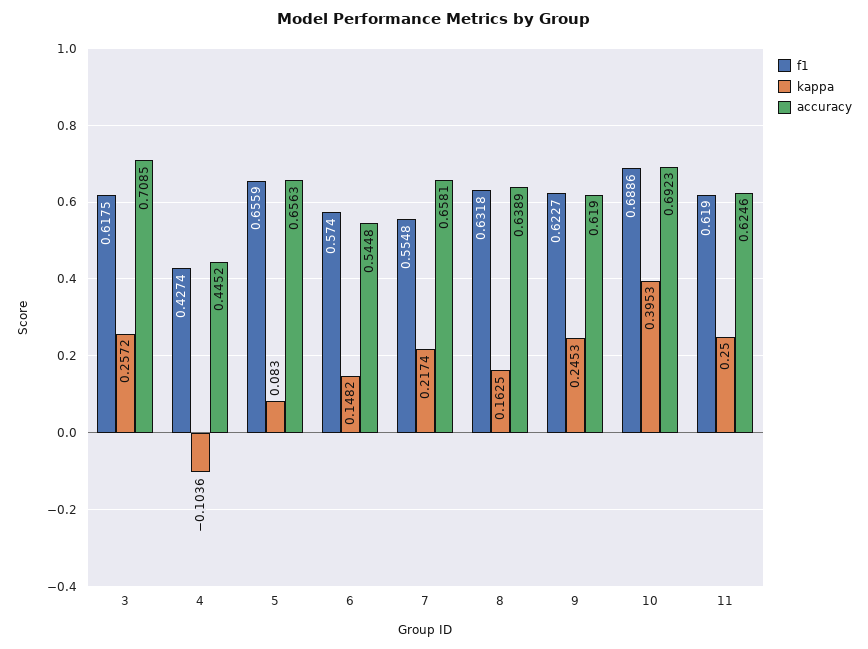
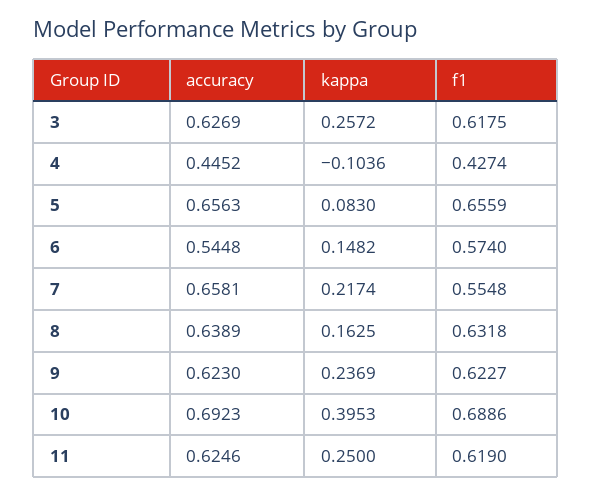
accuracy, 3: 0.7085 -> 0.6269
kappa, 9: 0.2453 -> 0.2369
accuracy, 9: 0.619 -> 0.623

